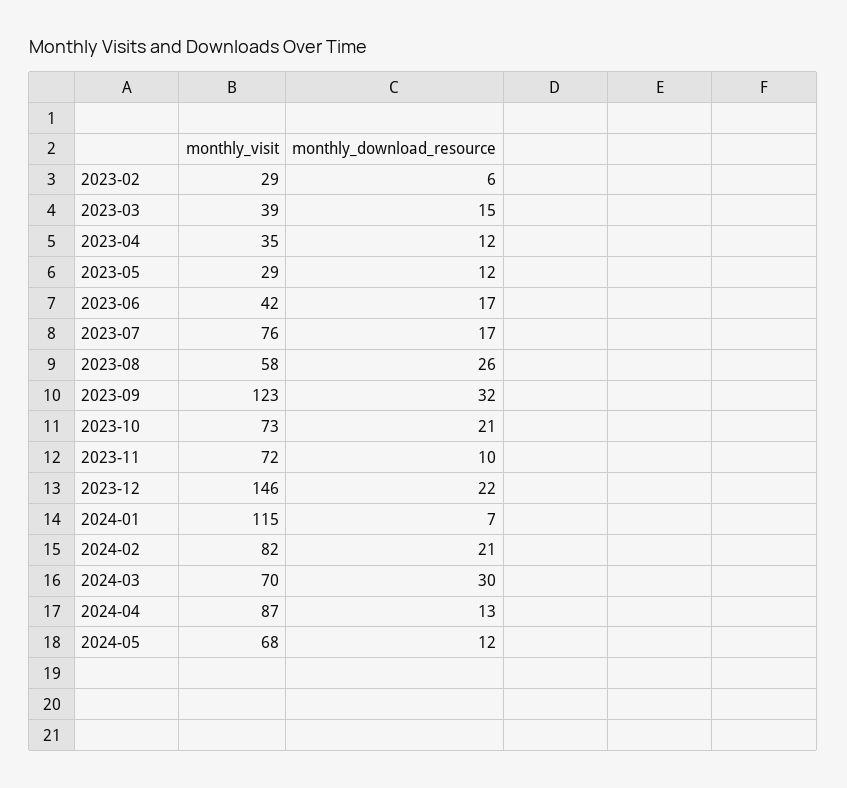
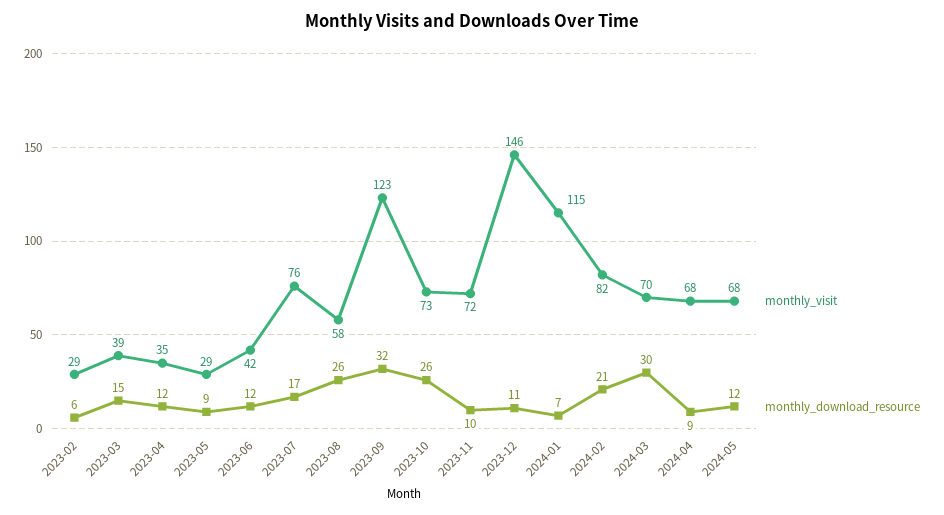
monthly_download_resource, 2023-05: 12 -> 9
monthly_download_resource, 2023-06: 17 -> 12
monthly_download_resource, 2023-10: 21 -> 26
monthly_download_resource, 2023-12: 22 -> 11
monthly_visit, 2024-04: 87 -> 68
monthly_download_resource, 2024-04: 13 -> 9

